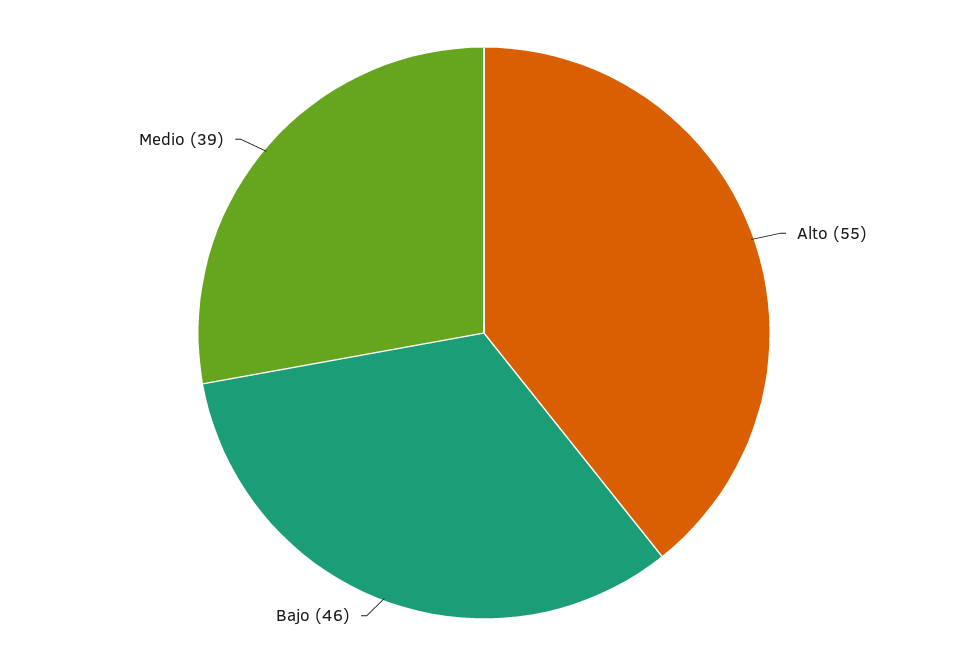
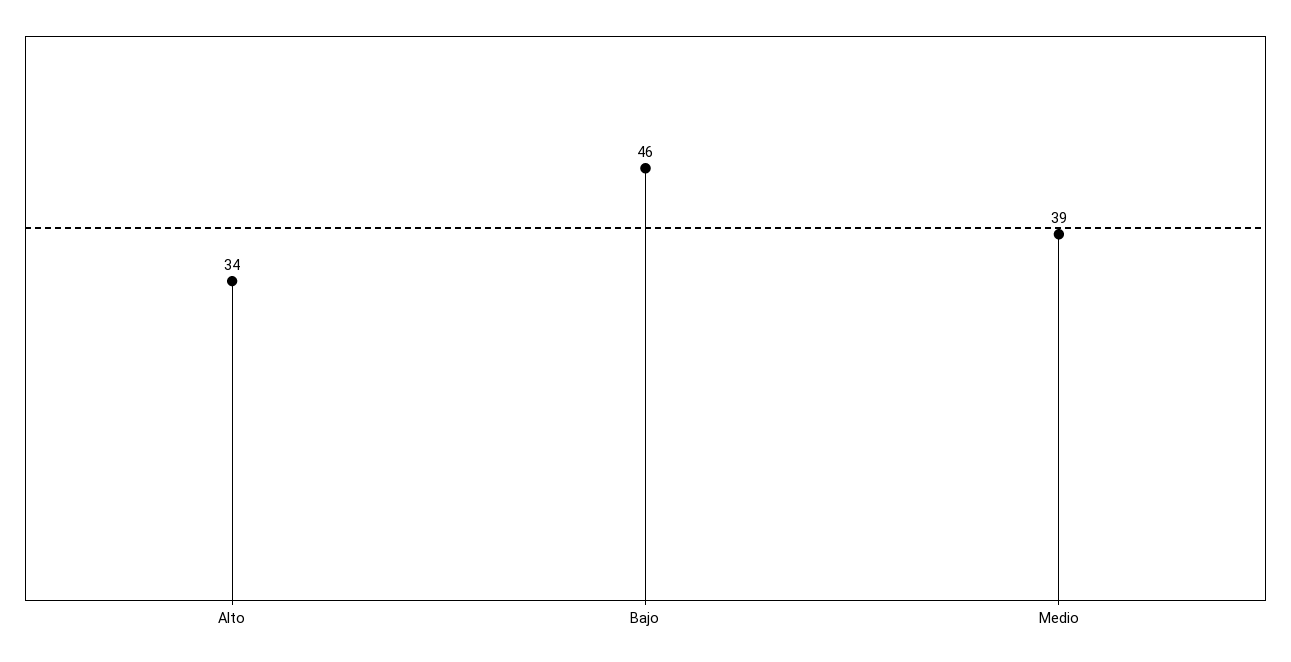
Alto: 55 -> 34

